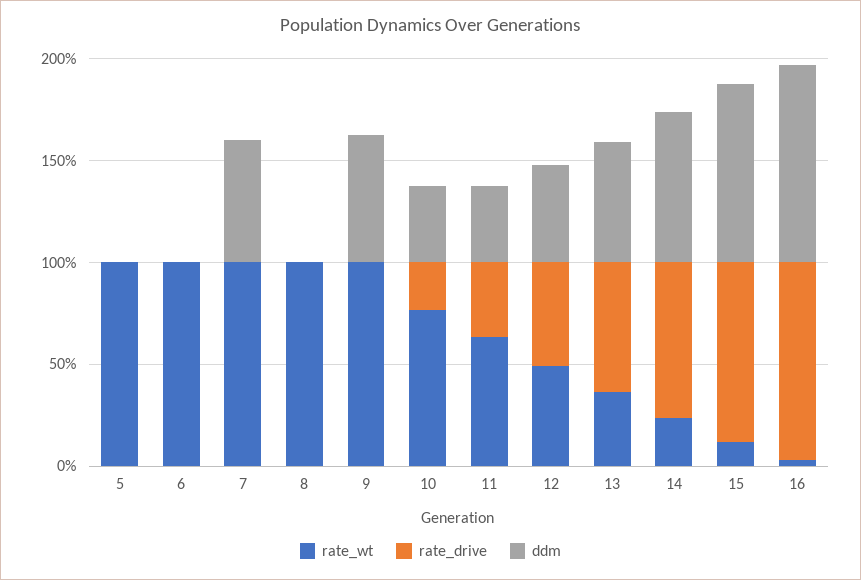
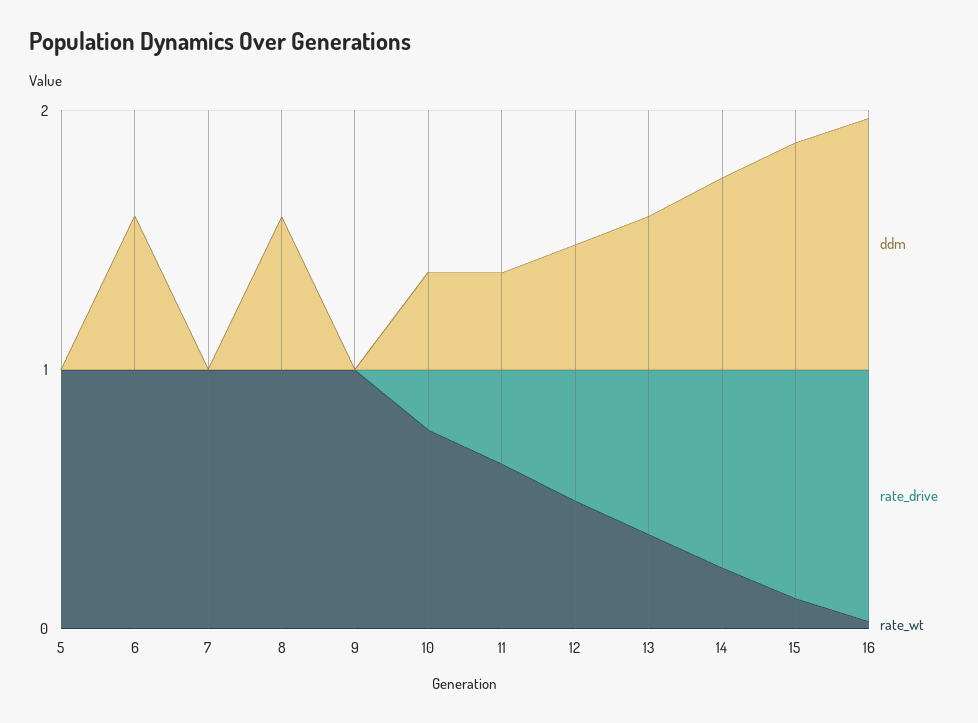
ddm, 6: 0 -> 0.6
ddm, 7: 0.6 -> 0
ddm, 8: 0 -> 0.6
ddm, 9: 0.6 -> 0

